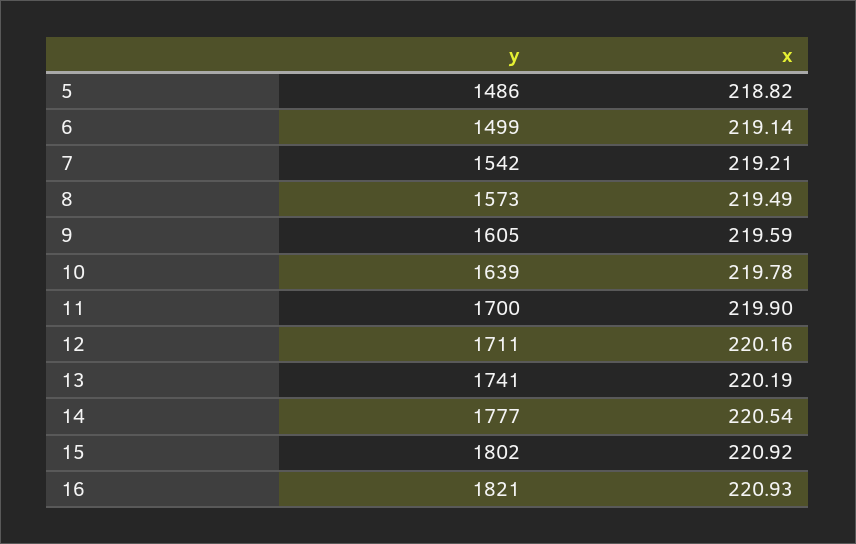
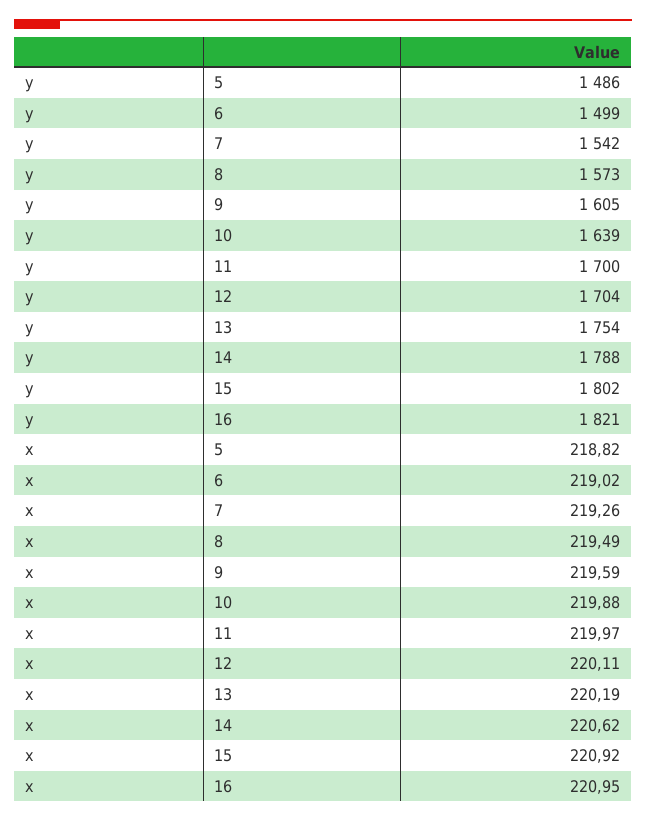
x, 6: 219.14 -> 219.02
x, 7: 219.21 -> 219.26
x, 10: 219.78 -> 219.88
x, 11: 219.9 -> 219.97
y, 12: 1711 -> 1704
x, 12: 220.16 -> 220.11
y, 13: 1741 -> 1754
y, 14: 1777 -> 1788
x, 14: 220.54 -> 220.62
x, 16: 220.93 -> 220.95

